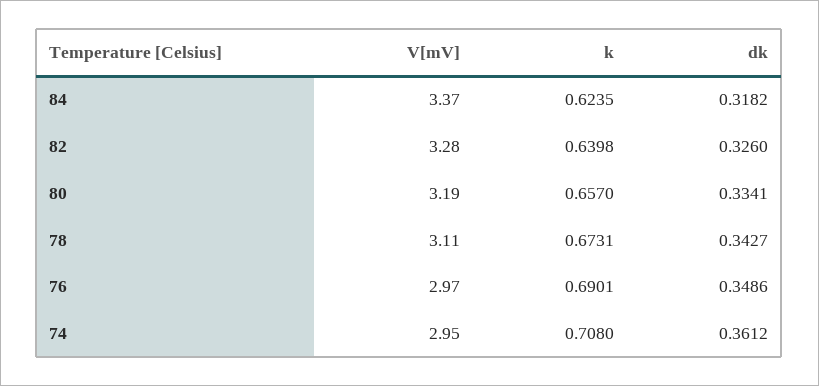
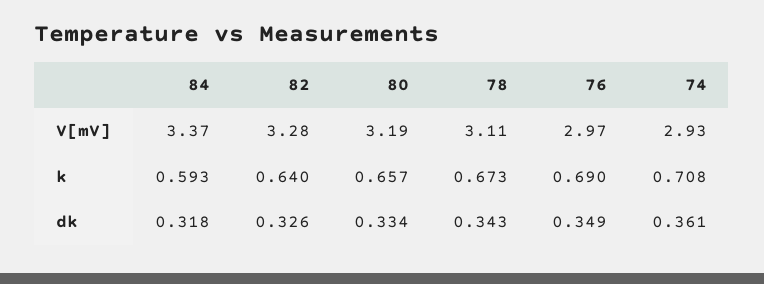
k, 84: 0.6235 -> 0.593
V[mV], 74: 2.95 -> 2.93

